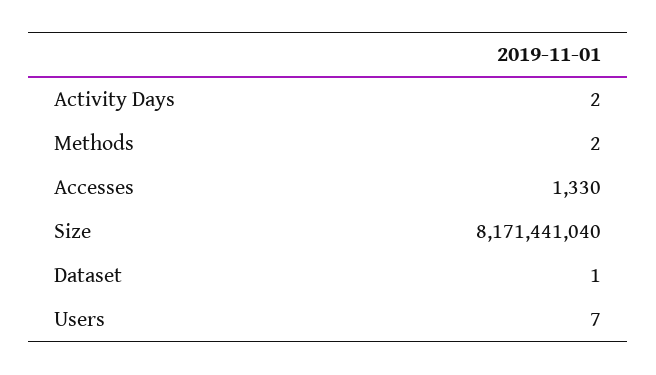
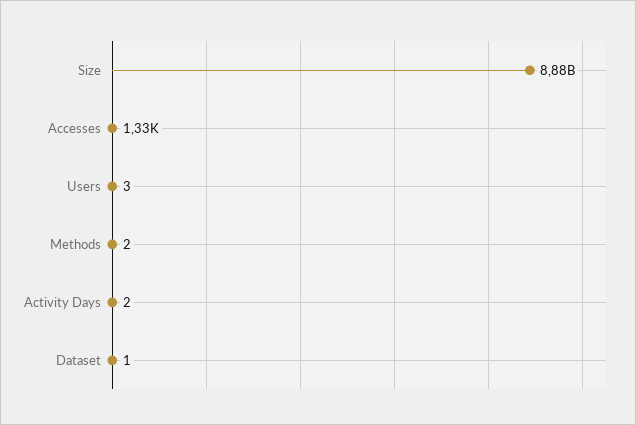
Size: 8171441040 -> 8880000000
Users: 7 -> 3

